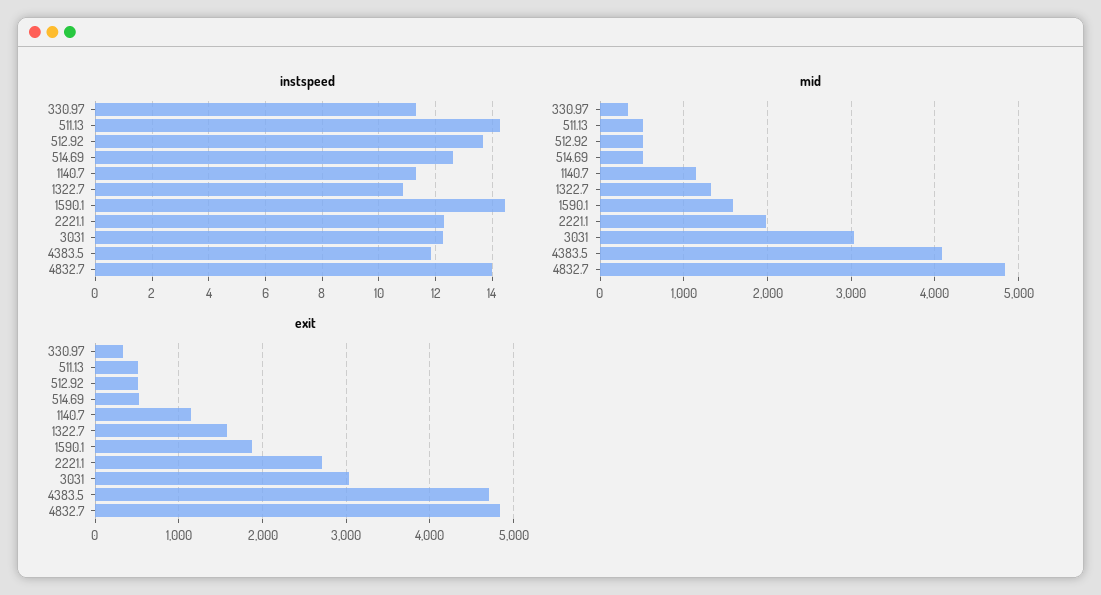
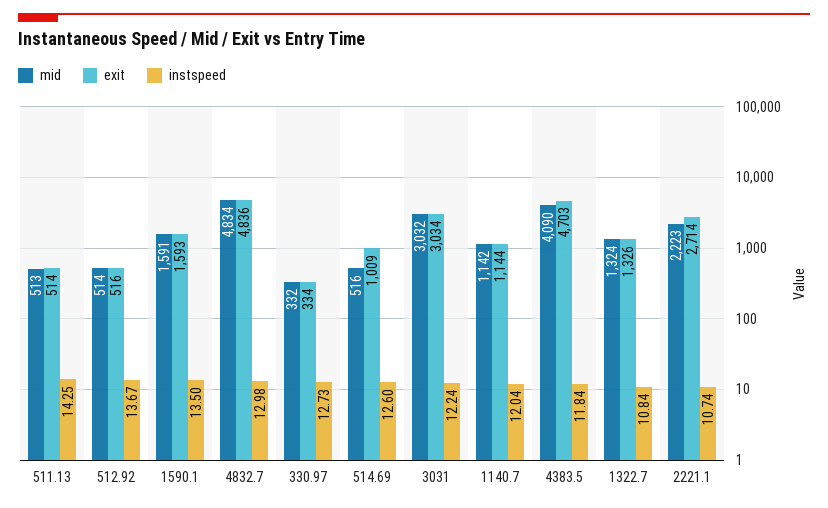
instspeed, 330.97: 11.25 -> 12.73
instspeed, 1140.7: 11.25 -> 12.04
instspeed, 1590.1: 14.5 -> 13.5
instspeed, 2221.1: 12.25 -> 10.74
instspeed, 4832.7: 14 -> 12.98
mid, 2221.1: 2000 -> 2223
exit, 514.69: 500 -> 1009
exit, 1322.7: 1600 -> 1326
exit, 1590.1: 1900 -> 1593

